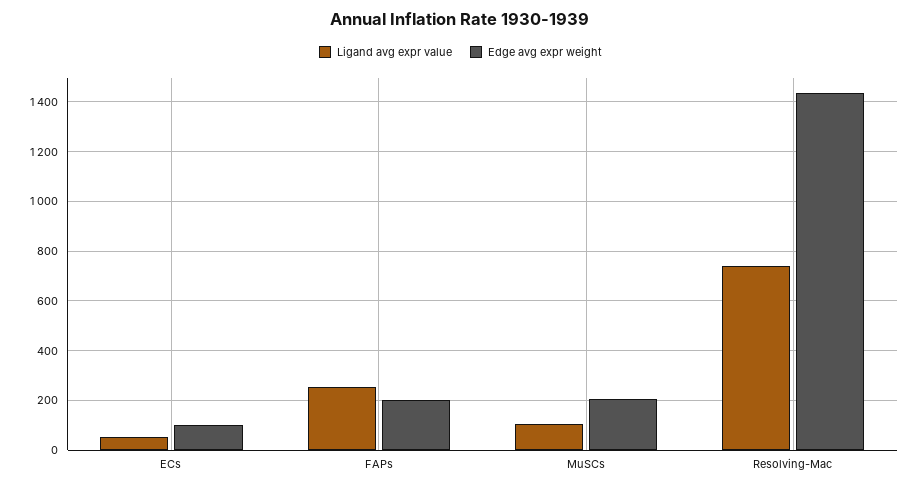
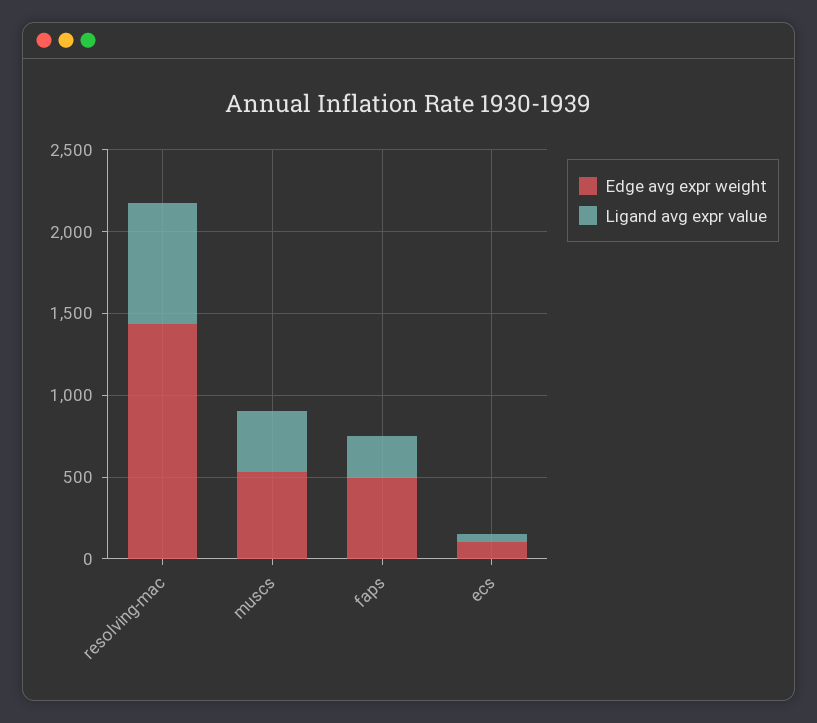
Edge avg expr weight, FAPs: 200 -> 500
Ligand avg expr value, MuSCs: 100 -> 400
Edge avg expr weight, MuSCs: 200 -> 500

